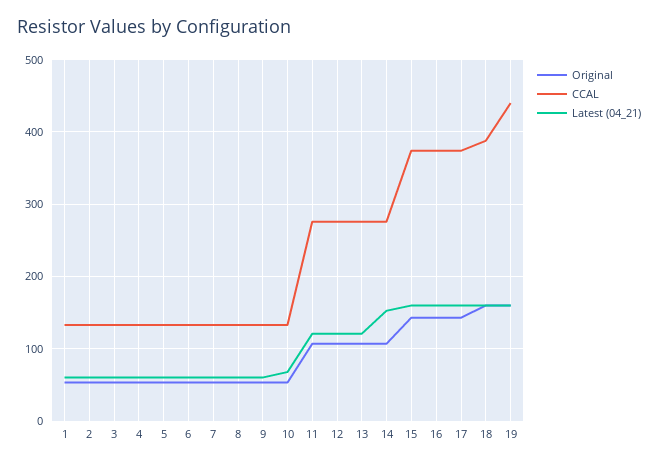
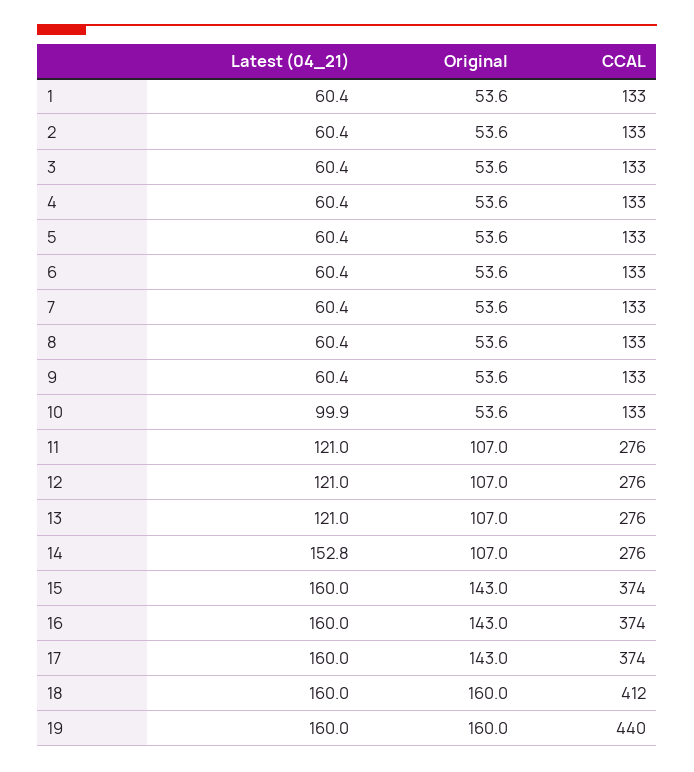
Latest (04_21), 10: 70 -> 99.9
CCAL, 18: 390 -> 412

